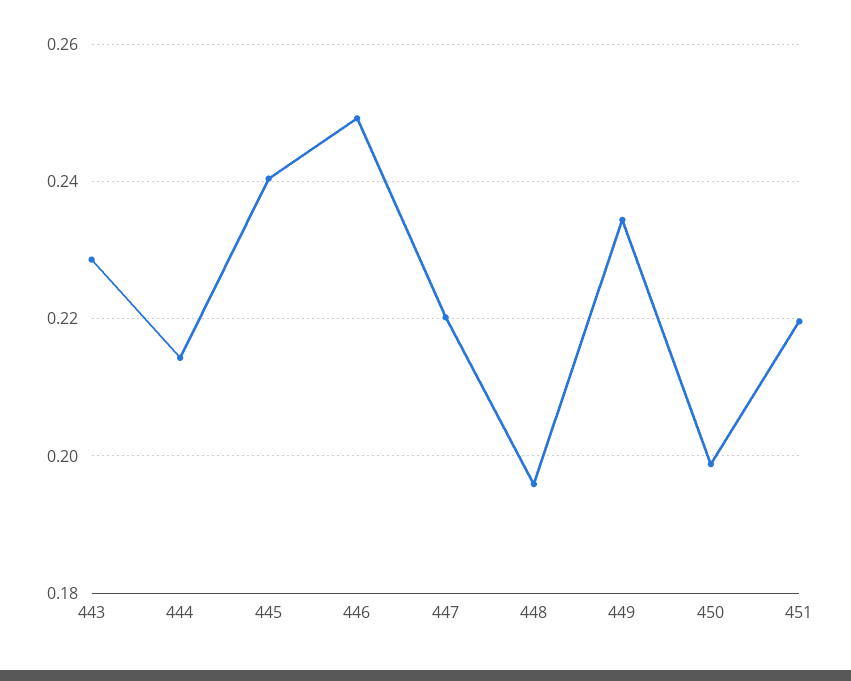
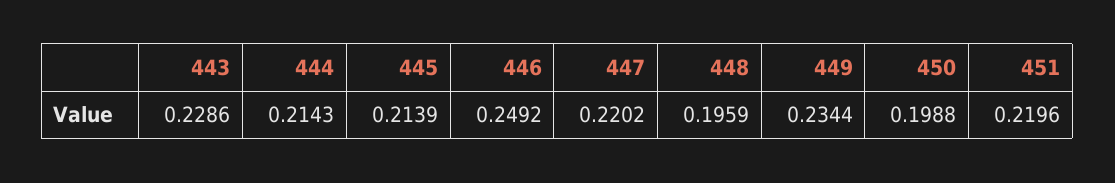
445: 0.24 -> 0.2139

